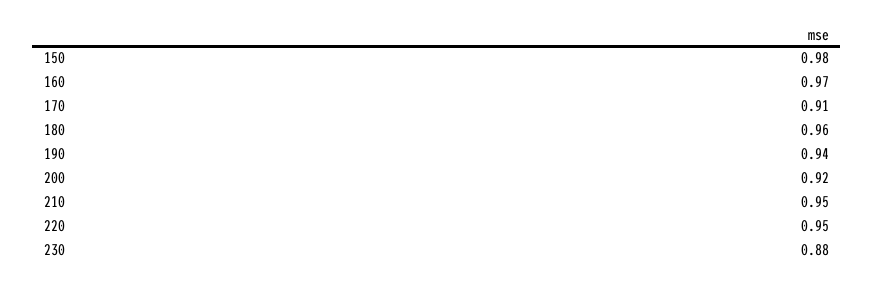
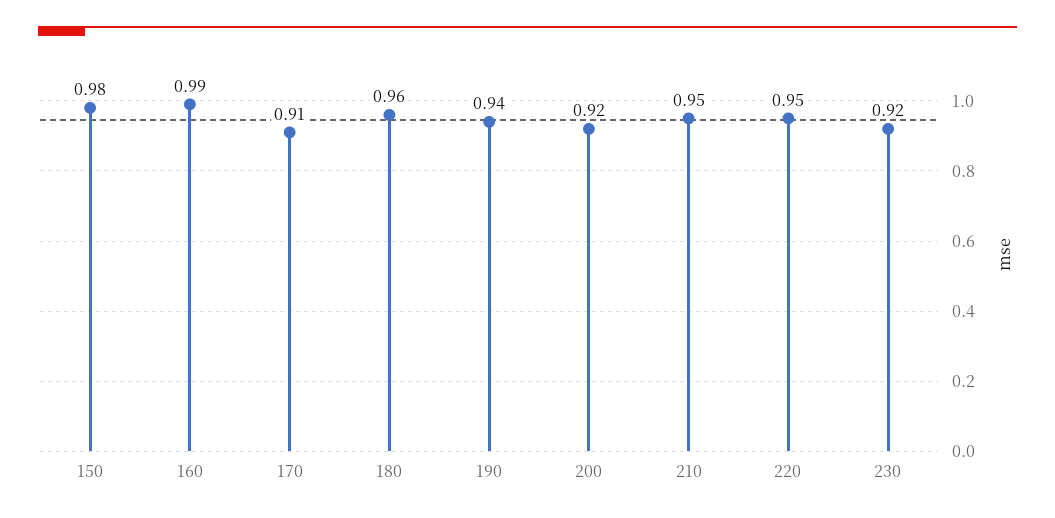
160: 0.97 -> 0.99
230: 0.88 -> 0.92

